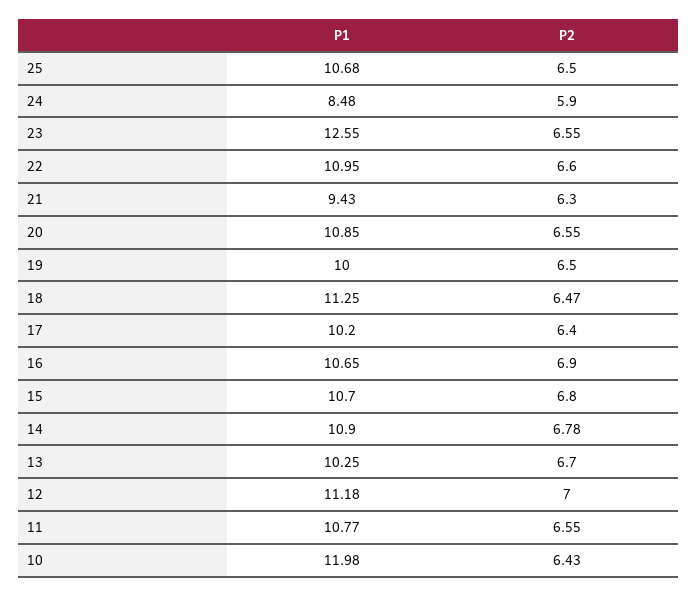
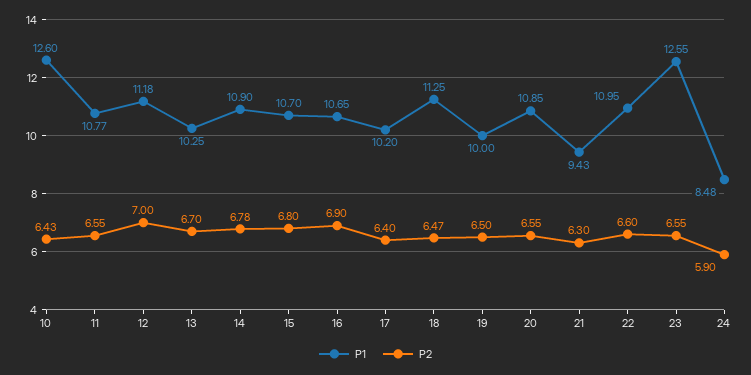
P1, 25: 10.68 -> none
P2, 25: 6.5 -> none
P1, 10: 11.98 -> 12.6

